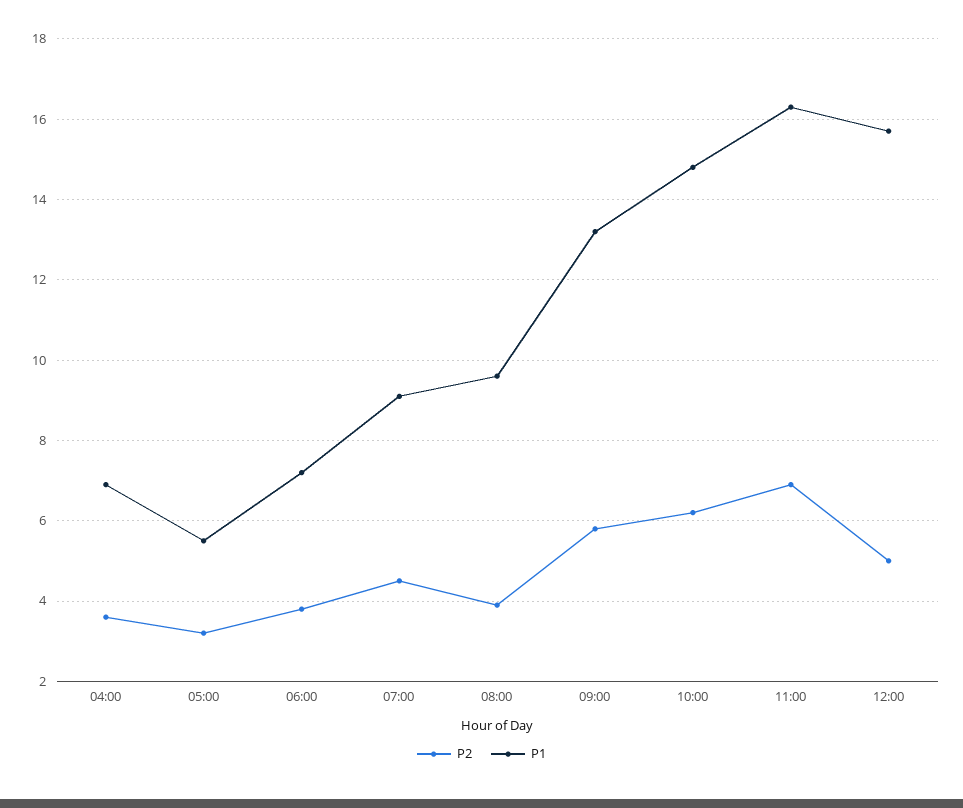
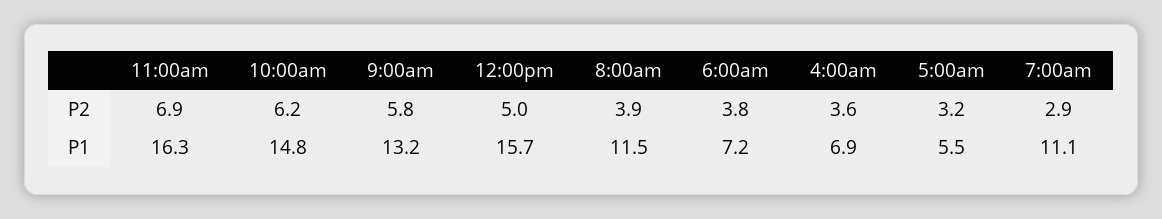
P2, 07:00: 4.5 -> 2.9
P1, 07:00: 9 -> 11.1
P1, 08:00: 9.5 -> 11.5

